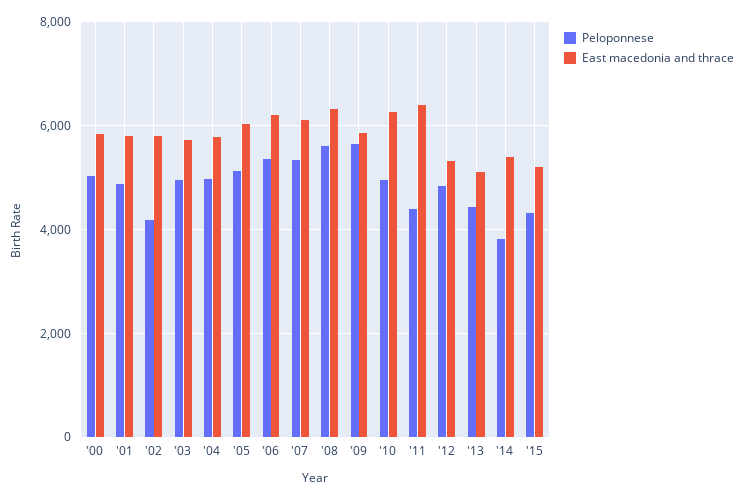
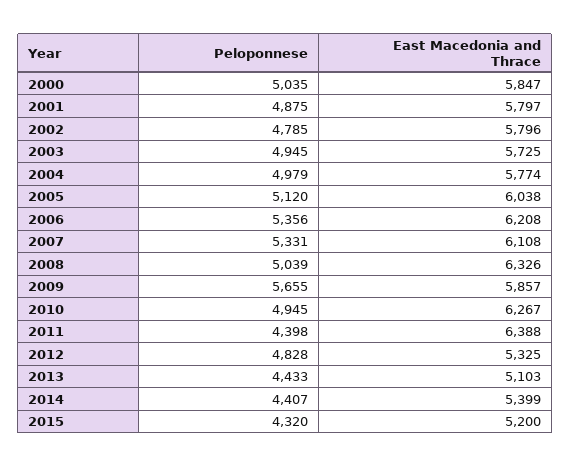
Peloponnese, '02: 4200 -> 4785
Peloponnese, '08: 5600 -> 5039
Peloponnese, '14: 3800 -> 4407

